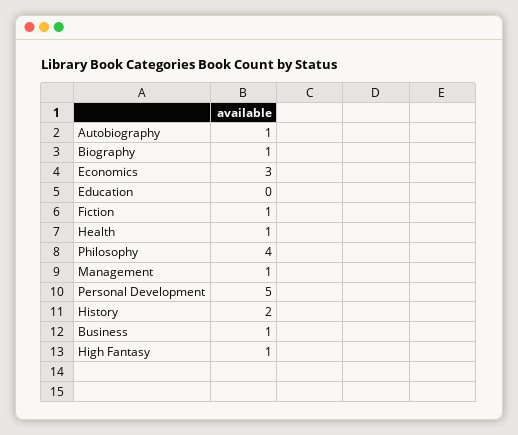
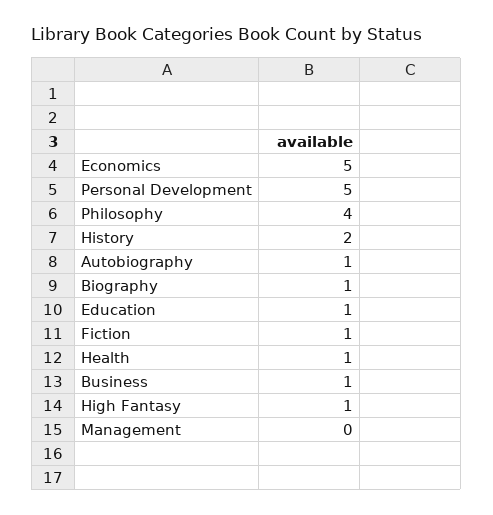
Economics: 3 -> 5
Education: 0 -> 1
Management: 1 -> 0

